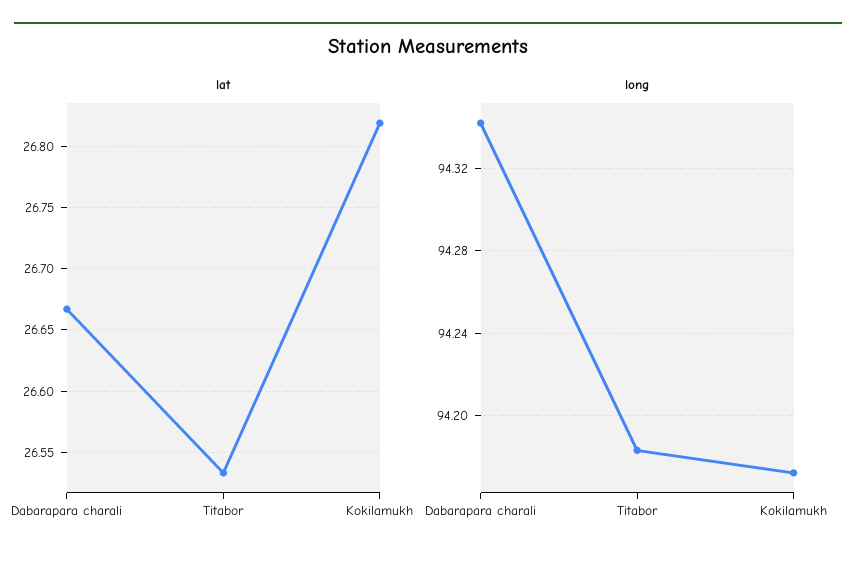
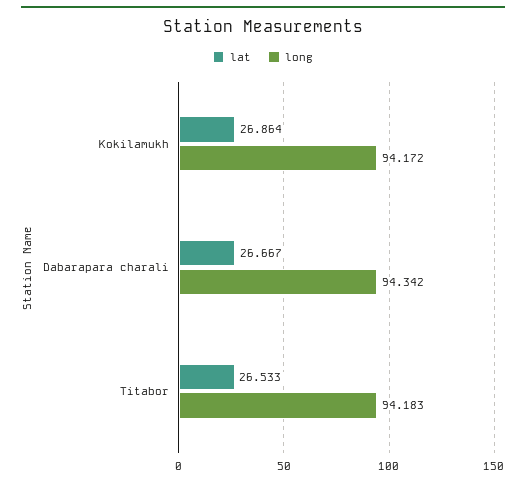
lat, Kokilamukh: 26.82 -> 26.864

